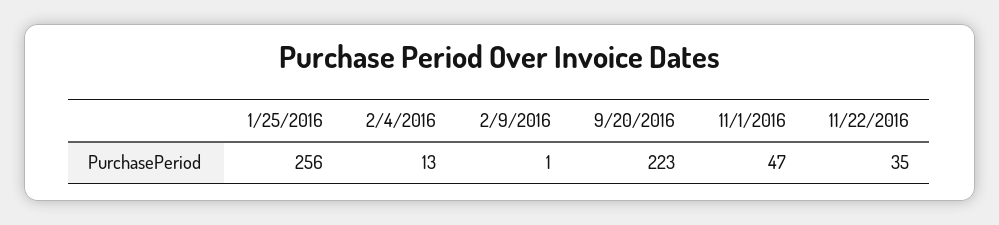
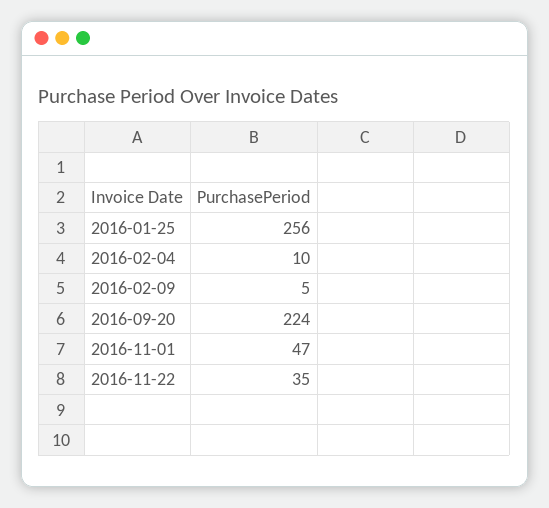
2/4/2016: 13 -> 10
2/9/2016: 1 -> 5
9/20/2016: 223 -> 224

